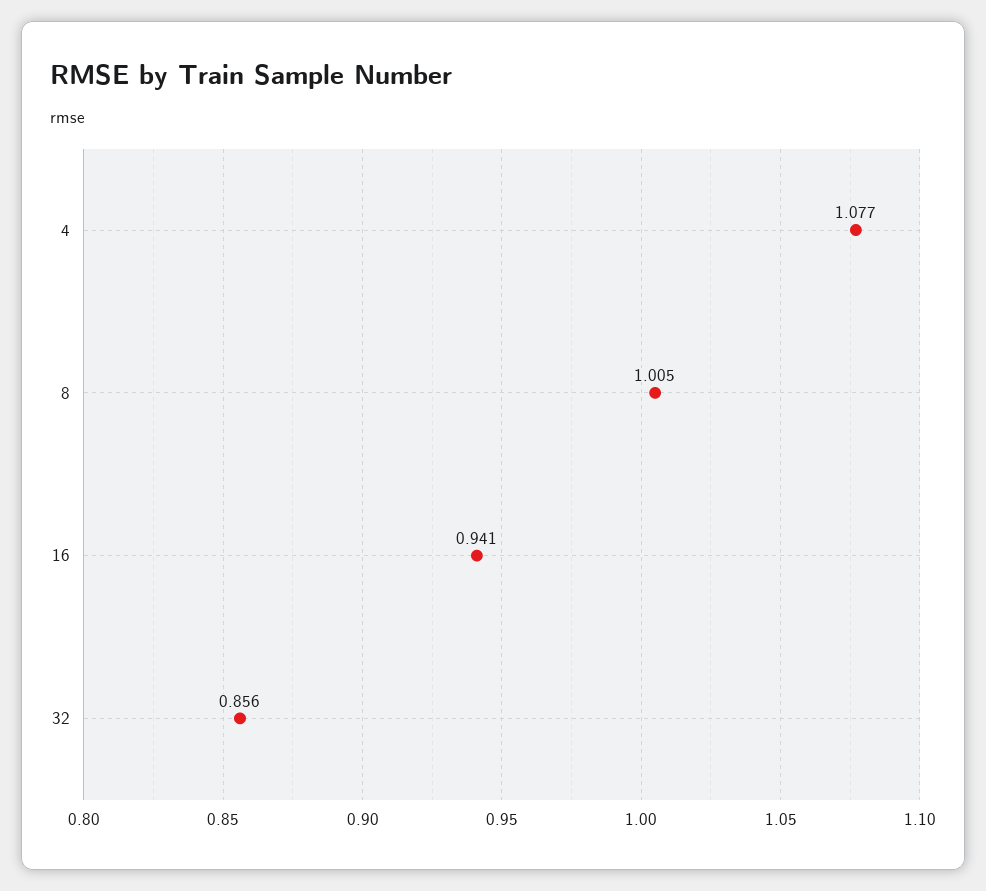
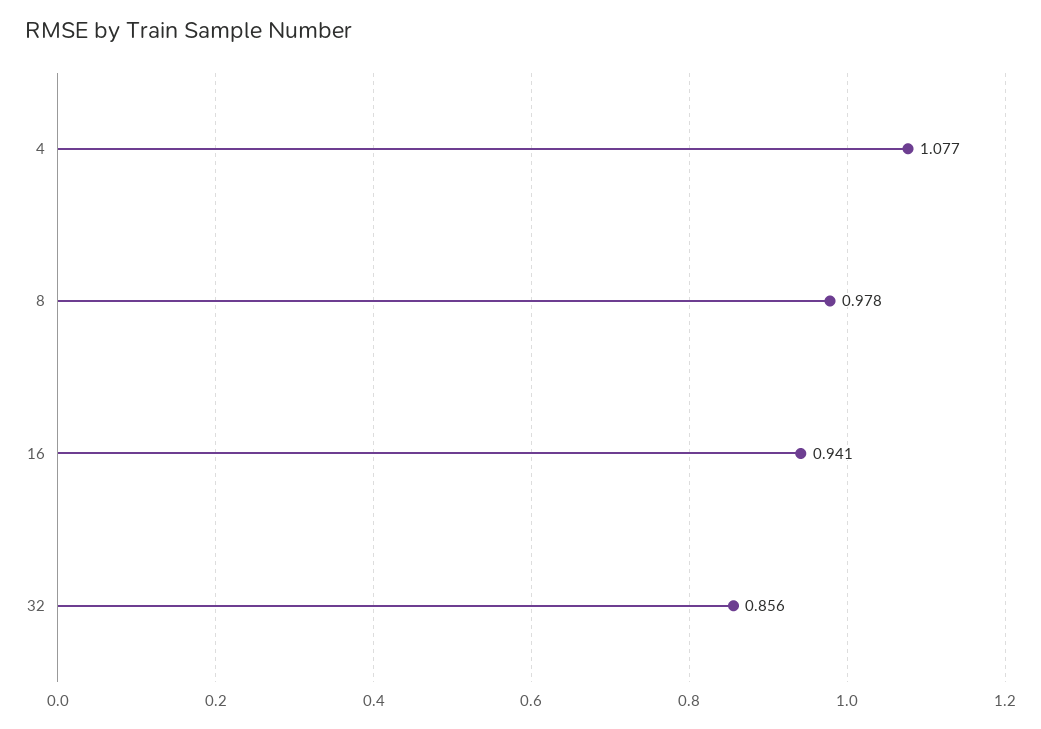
8: 1.005 -> 0.978

